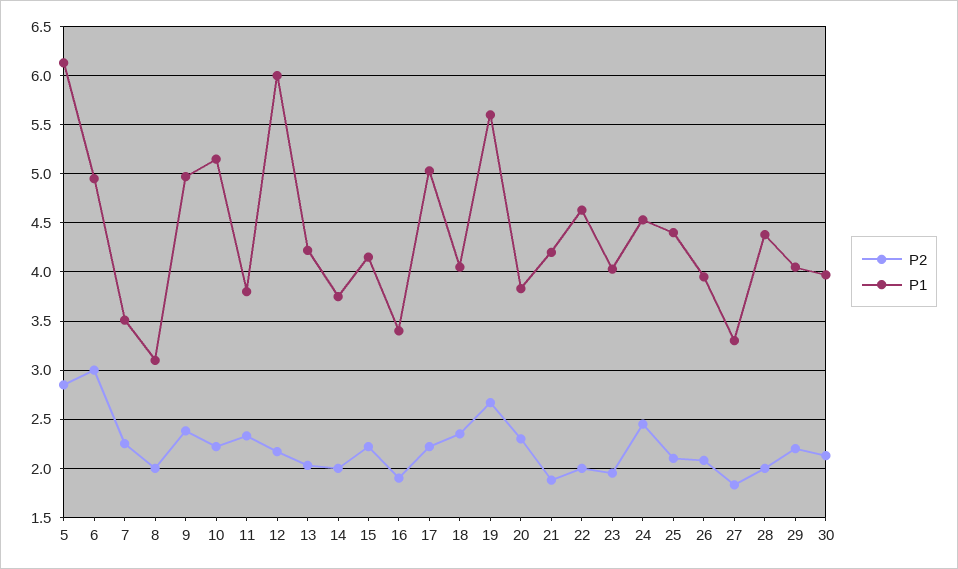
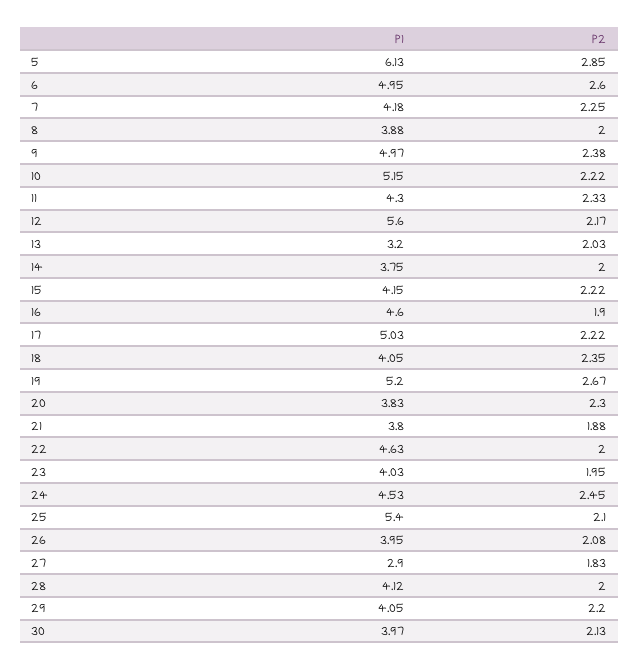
P2, 6: 3 -> 2.6
P1, 7: 3.5 -> 4.18
P1, 8: 3.1 -> 3.88
P1, 11: 3.8 -> 4.3
P1, 12: 6 -> 5.6
P1, 13: 4.2 -> 3.2
P1, 16: 3.4 -> 4.6
P1, 19: 5.6 -> 5.2
P1, 21: 4.2 -> 3.8
P1, 25: 4.4 -> 5.4
P1, 27: 3.3 -> 2.9
P1, 28: 4.4 -> 4.12

